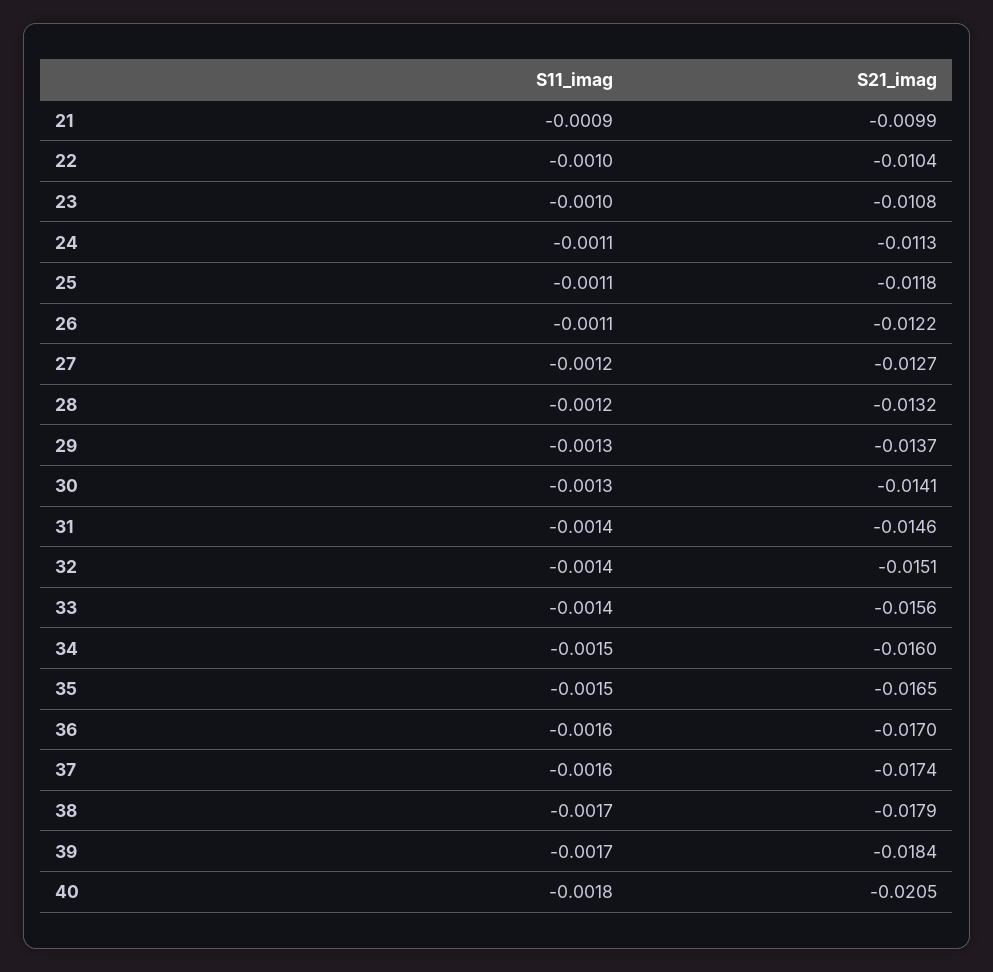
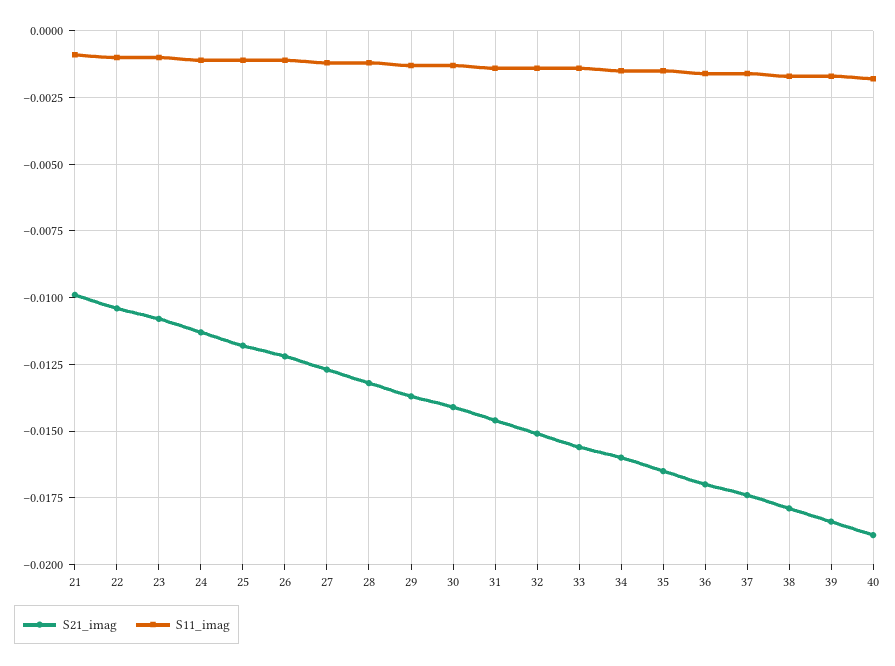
S21_imag, 40: -0.0205 -> -0.019

